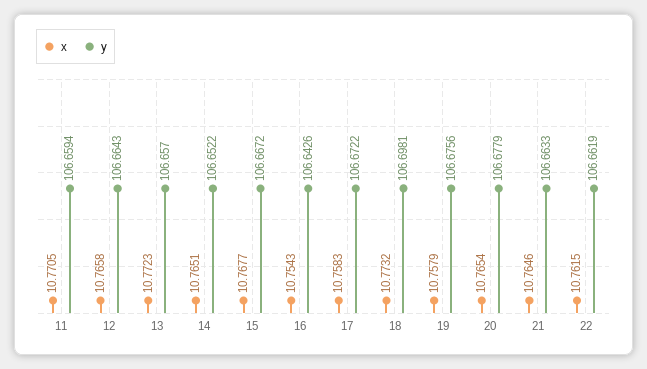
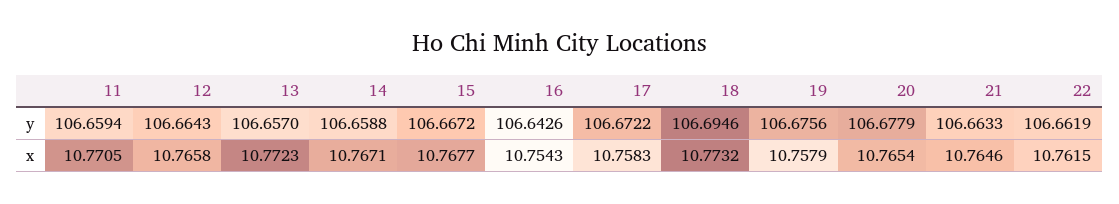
x, 14: 10.7651 -> 10.7671
y, 14: 106.6522 -> 106.6588
y, 18: 106.6981 -> 106.6946

